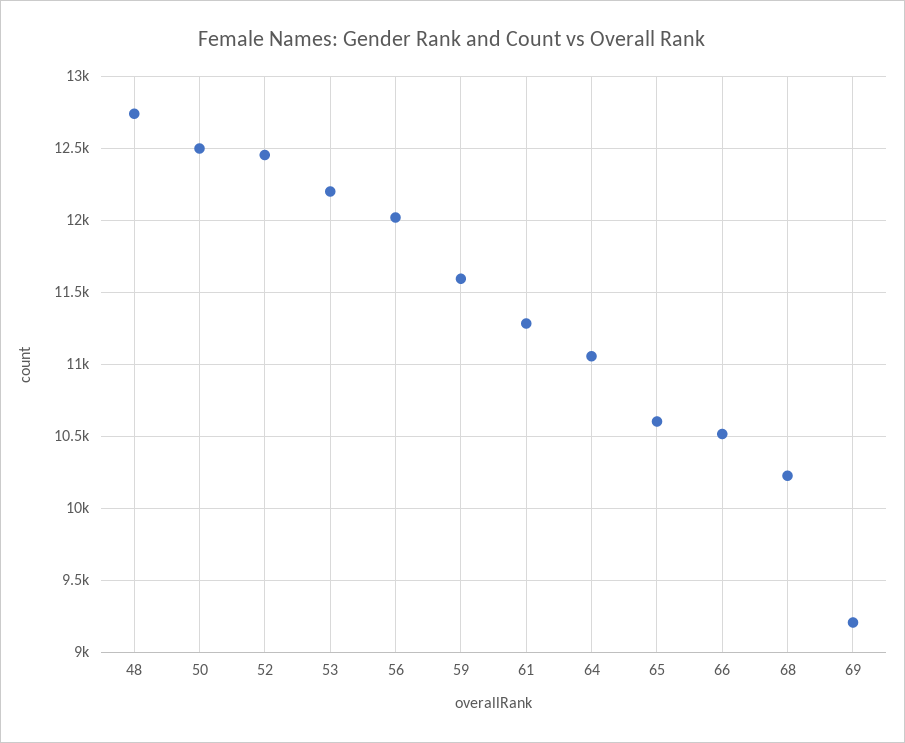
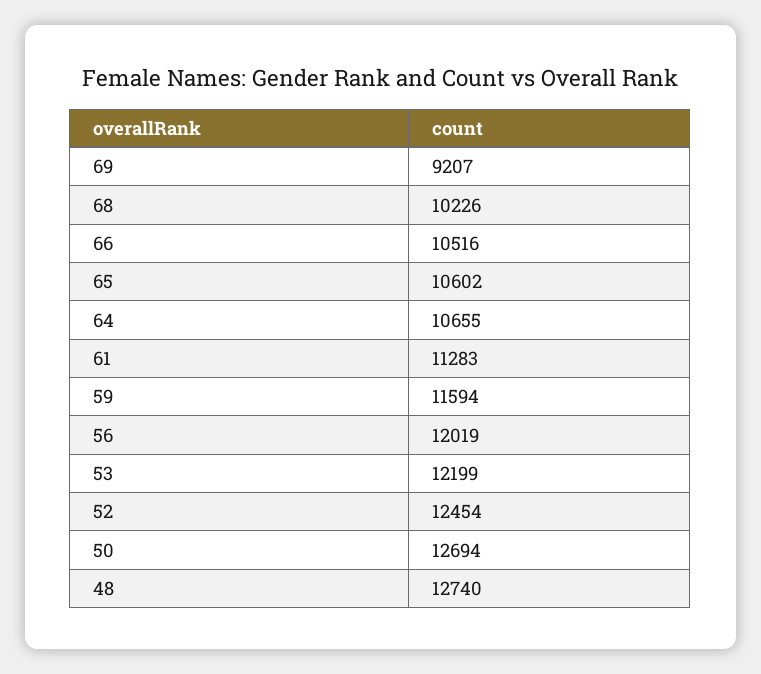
50: 12500 -> 12694
64: 11050 -> 10655

